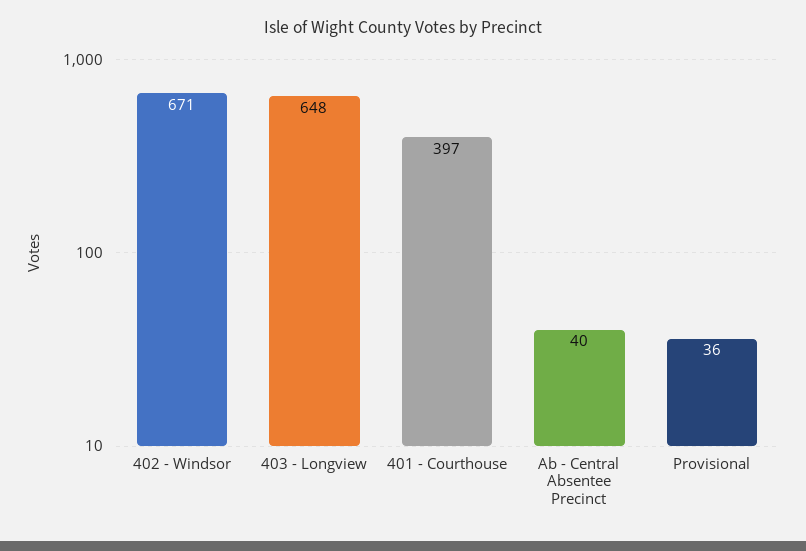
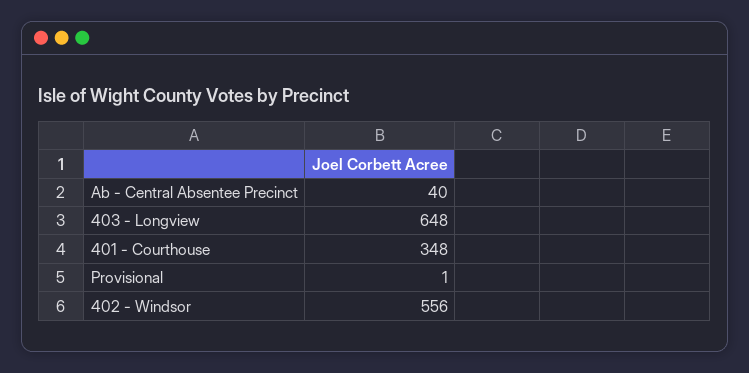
402 - Windsor: 671 -> 556
401 - Courthouse: 397 -> 348
Provisional: 36 -> 1

